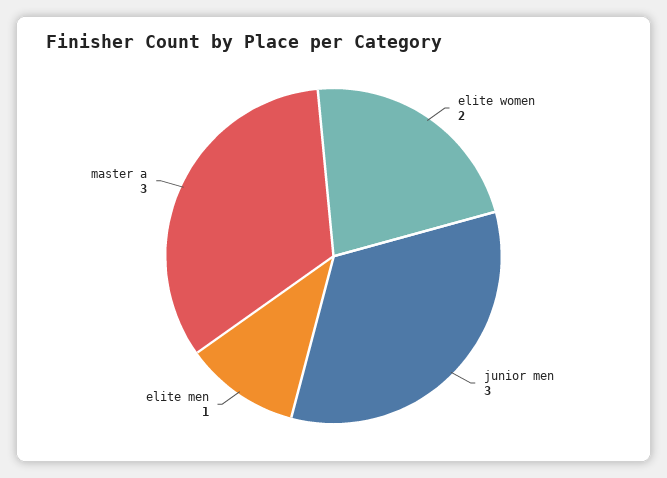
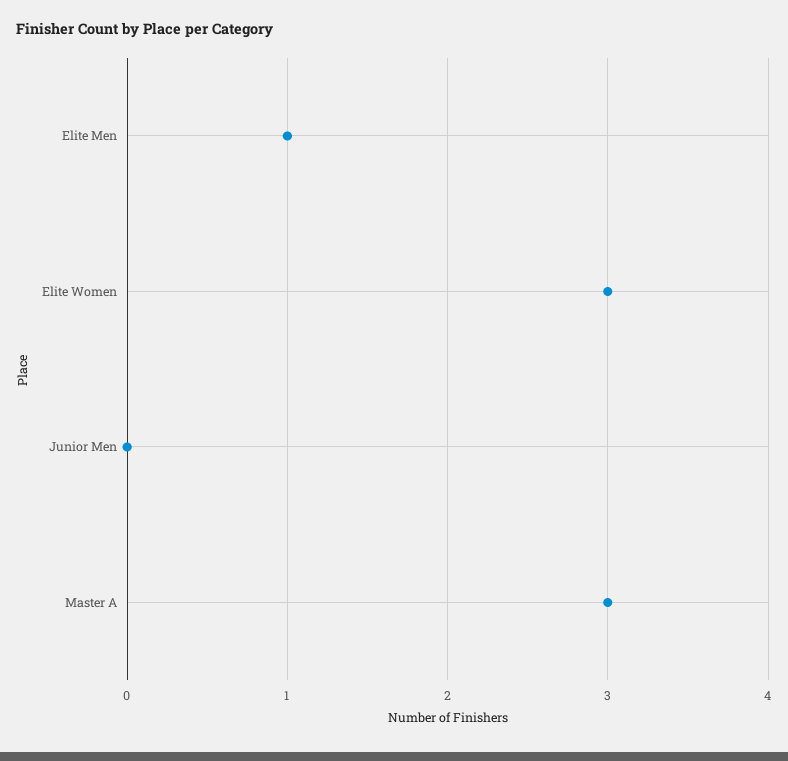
elite women: 2 -> 3
junior men: 3 -> 0

